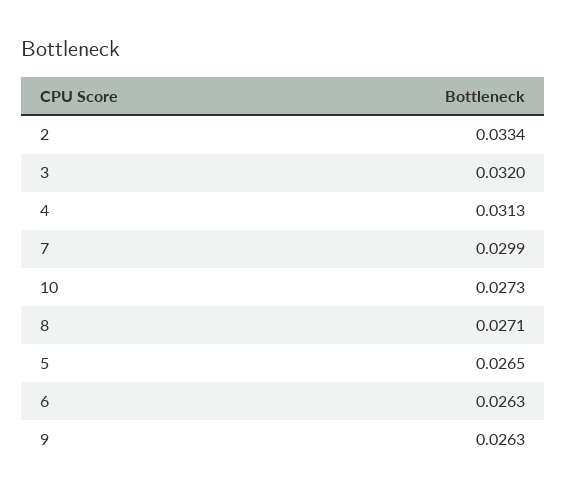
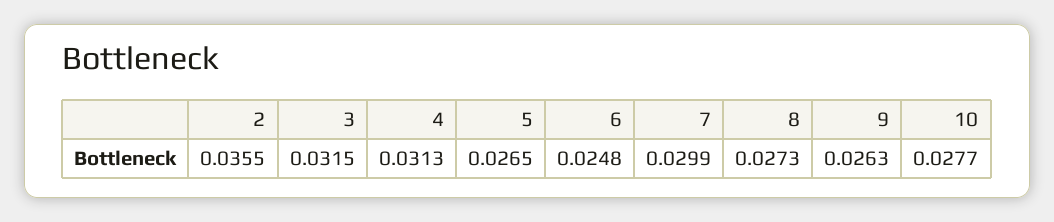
2: 0.0334 -> 0.0355
3: 0.032 -> 0.0315
10: 0.0273 -> 0.0277
8: 0.0271 -> 0.0273
6: 0.0263 -> 0.0248

